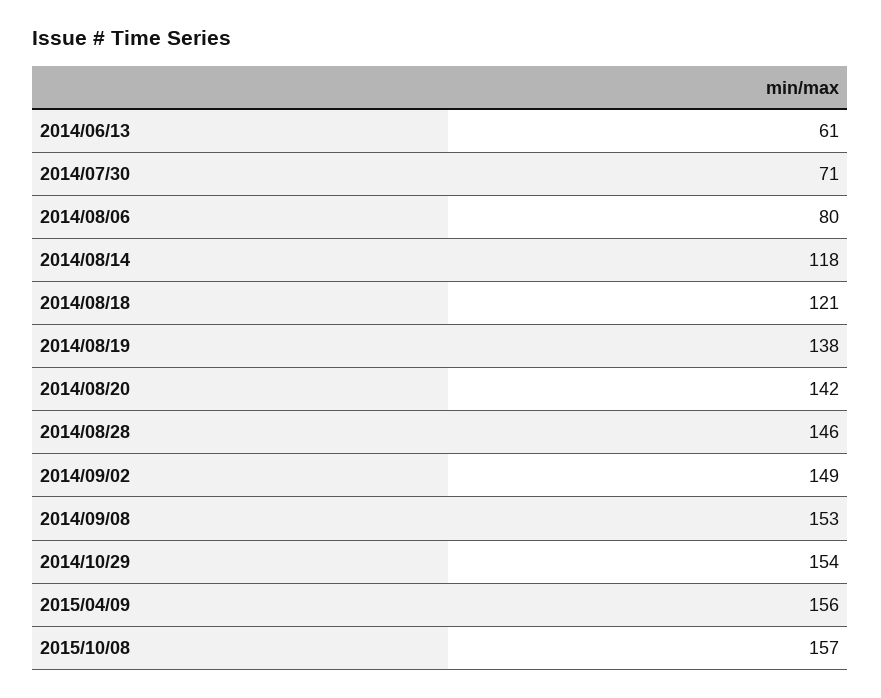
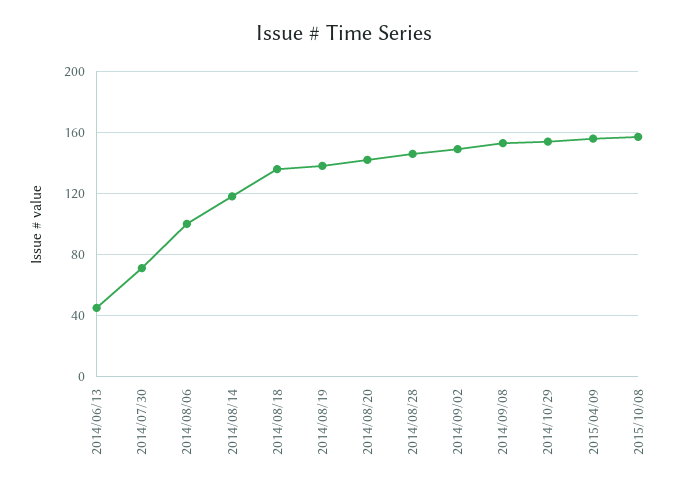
2014/06/13: 61 -> 45
2014/08/06: 80 -> 100
2014/08/18: 121 -> 135

